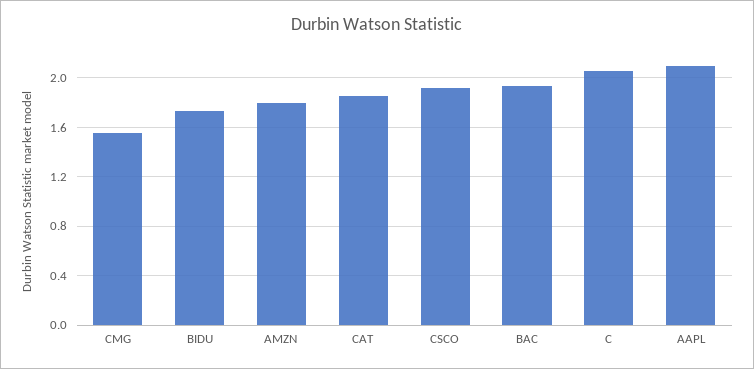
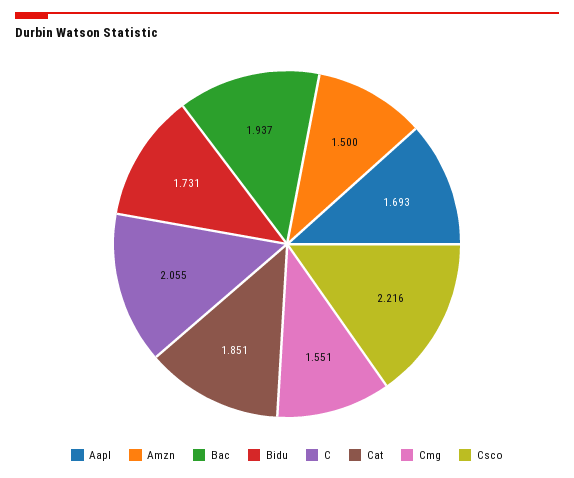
AMZN: 1.8 -> 1.5
CSCO: 1.9 -> 2.216
AAPL: 2.1 -> 1.693

